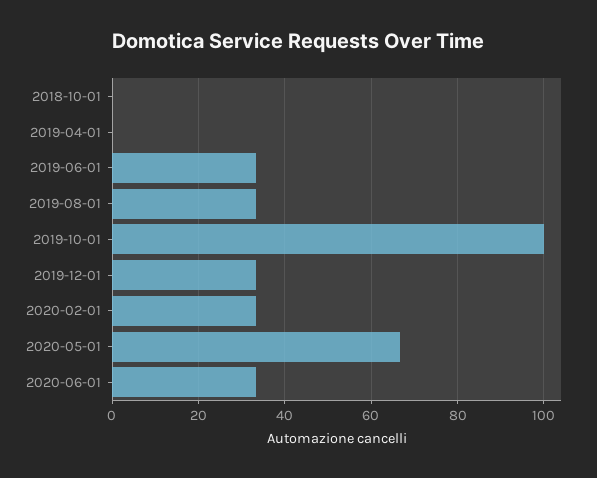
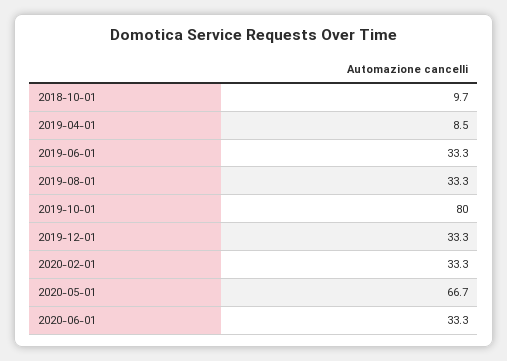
2018-10-01: 0 -> 9.7
2019-04-01: 0 -> 8.5
2019-10-01: 100 -> 80

